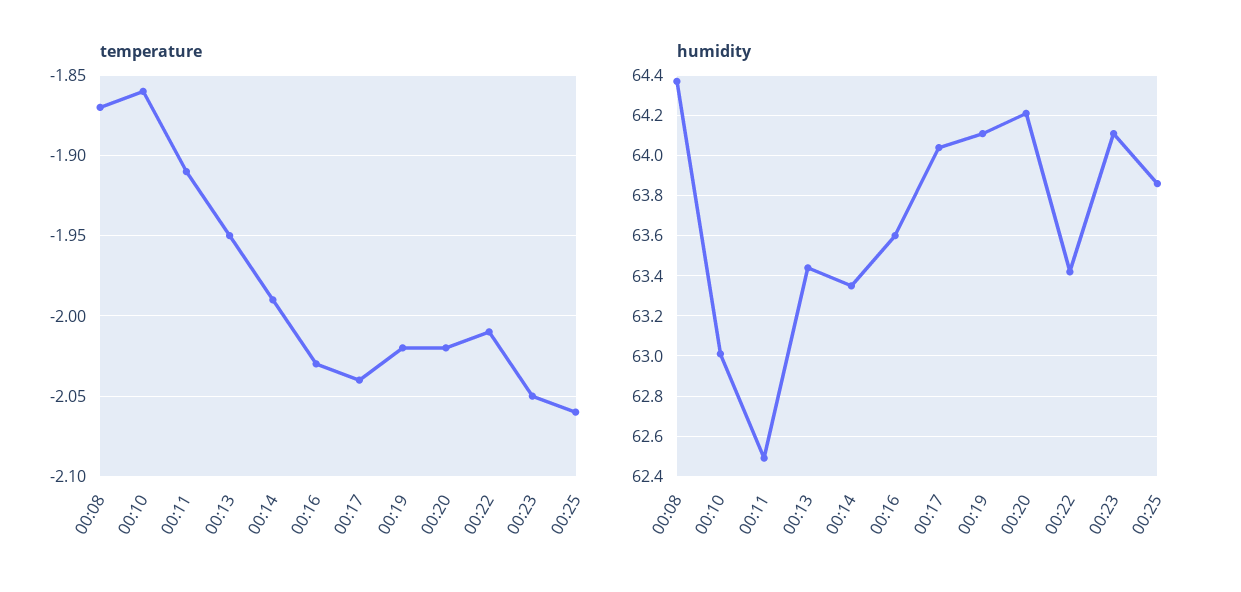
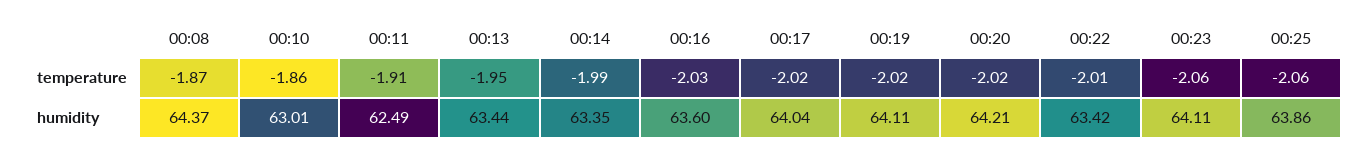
temperature, 00:17: -2.04 -> -2.02
temperature, 00:23: -2.05 -> -2.06

